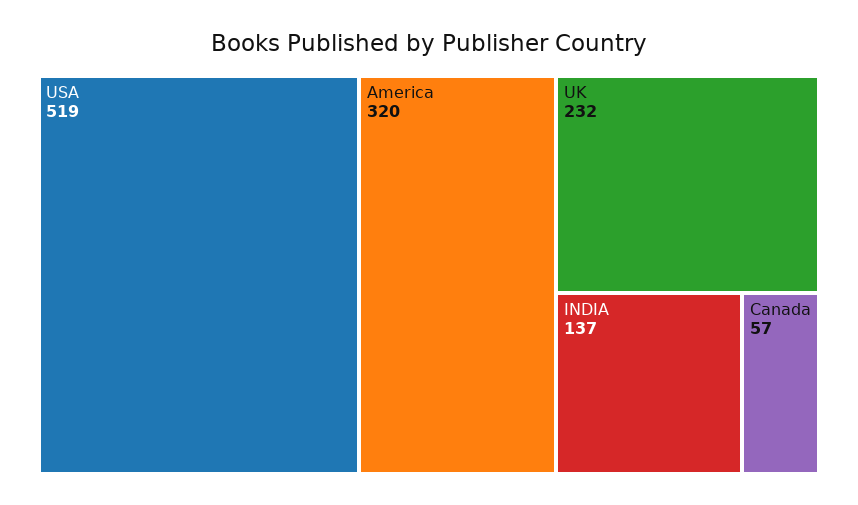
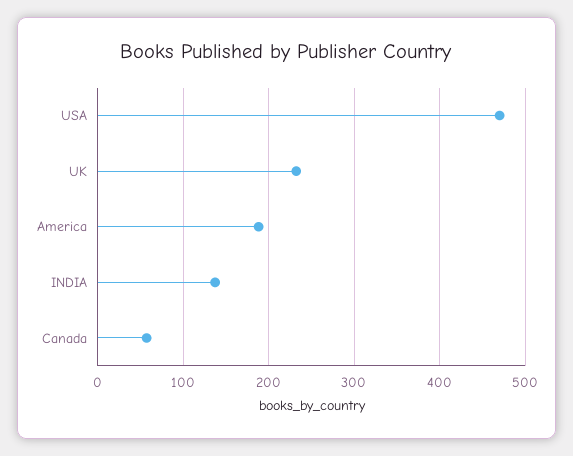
USA: 519 -> 470
America: 320 -> 190

